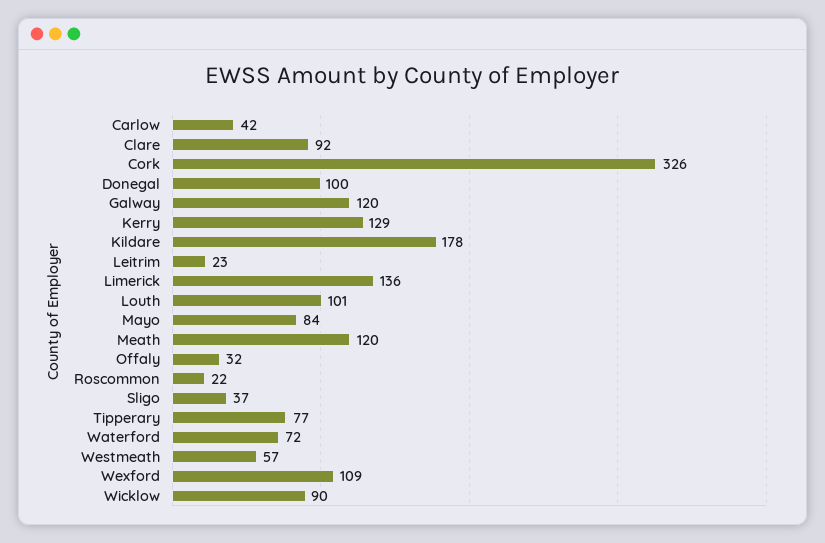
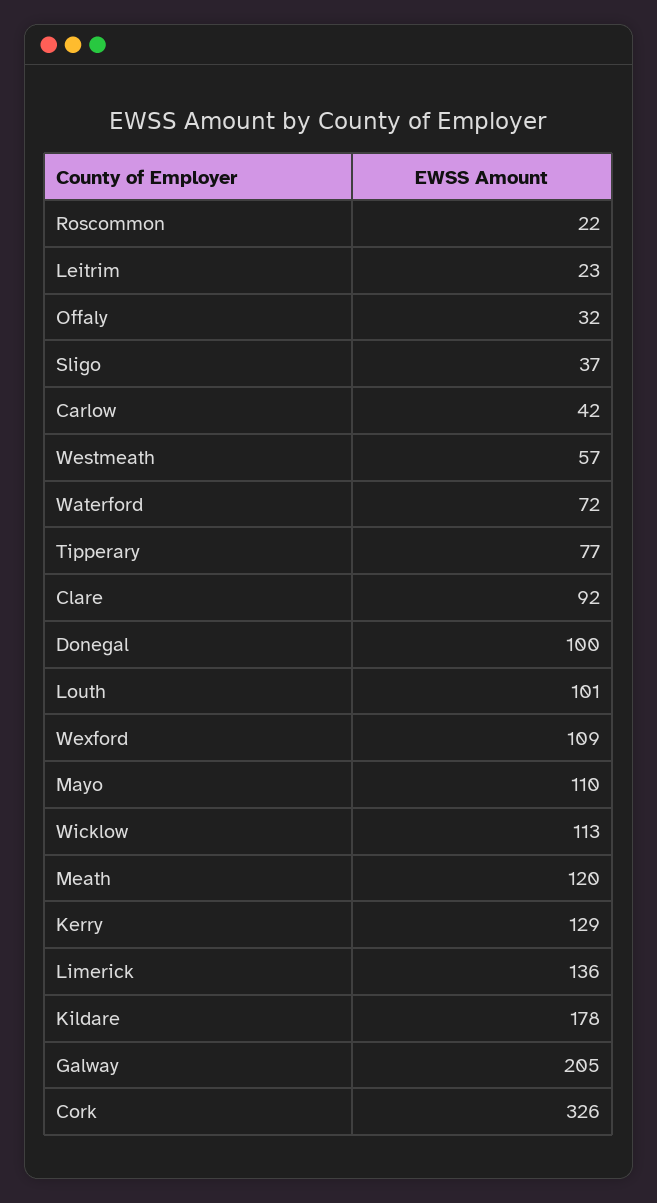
Galway: 120 -> 205
Mayo: 84 -> 110
Wicklow: 90 -> 113

